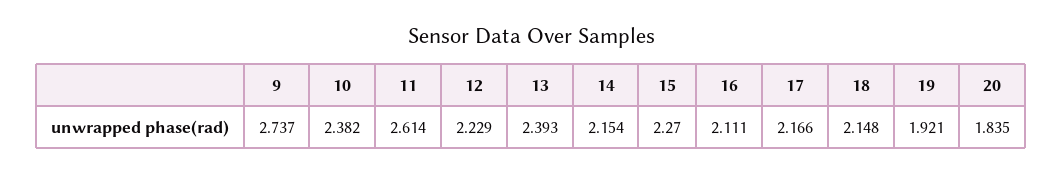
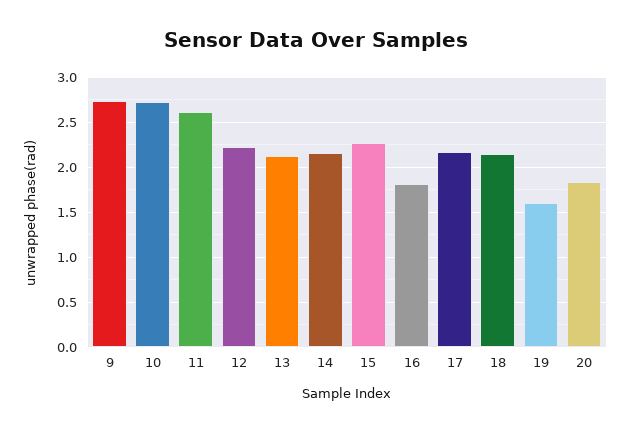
10: 2.382 -> 2.7
13: 2.393 -> 2.1
16: 2.111 -> 1.8
19: 1.921 -> 1.6

